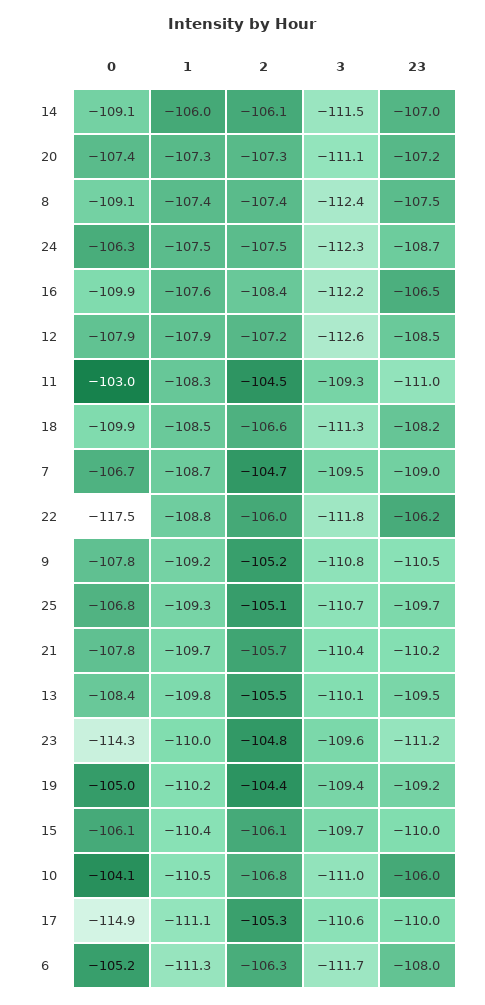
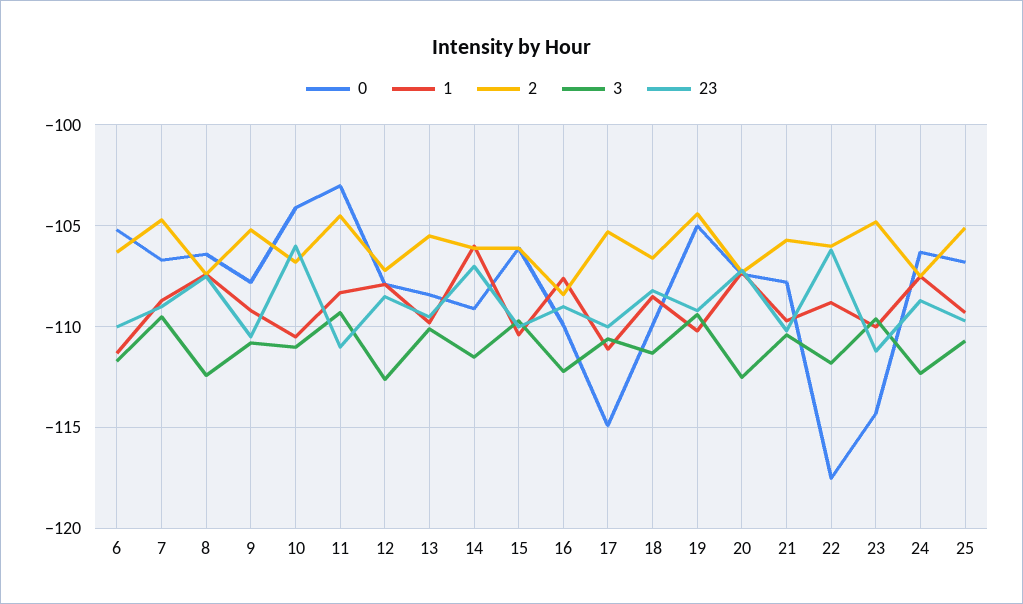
3, 20: -111.1 -> -112.5
0, 8: -109.1 -> -106.5
23, 16: -106.5 -> -109
23, 6: -108 -> -110

